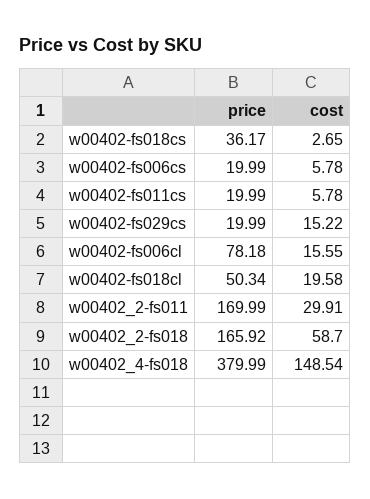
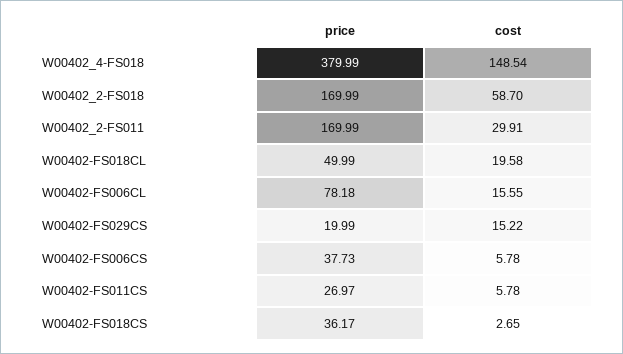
price, w00402-fs006cs: 19.99 -> 37.73
price, w00402-fs011cs: 19.99 -> 26.97
price, w00402-fs018cl: 50.34 -> 49.99
price, w00402_2-fs018: 165.92 -> 169.99

